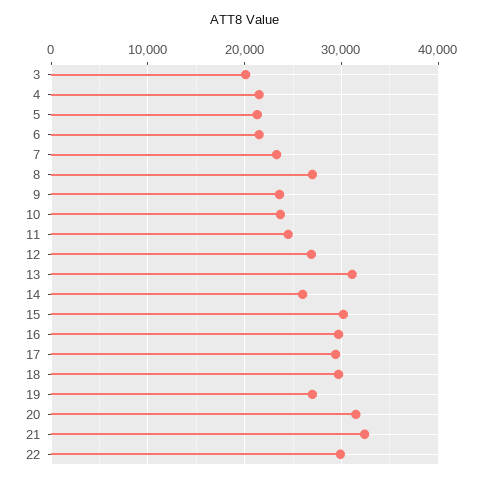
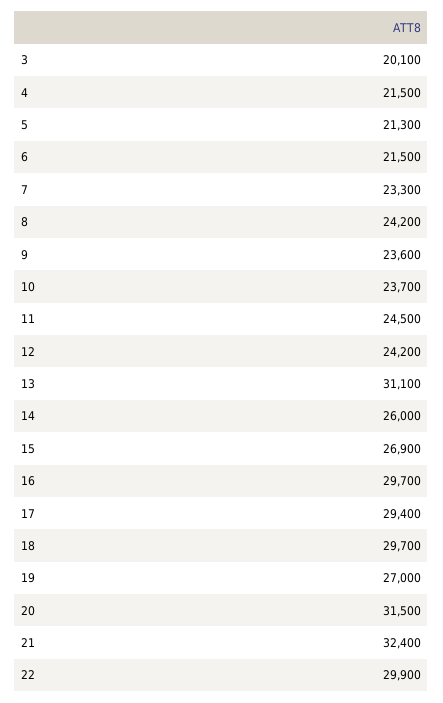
8: 27000 -> 24200
12: 27000 -> 24200
15: 30000 -> 26900

